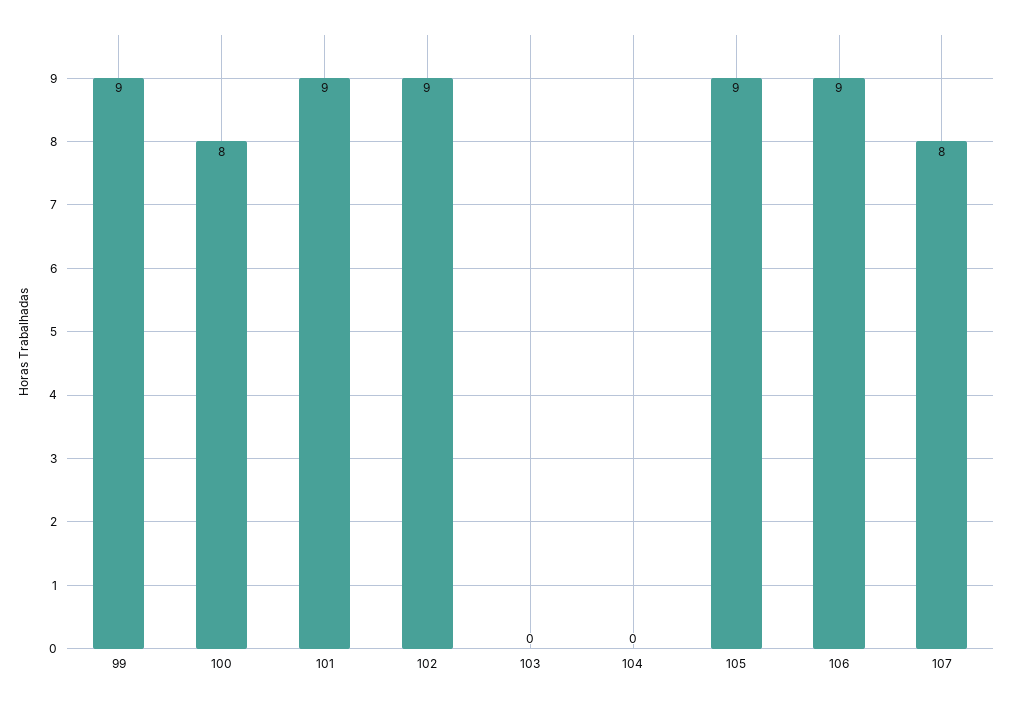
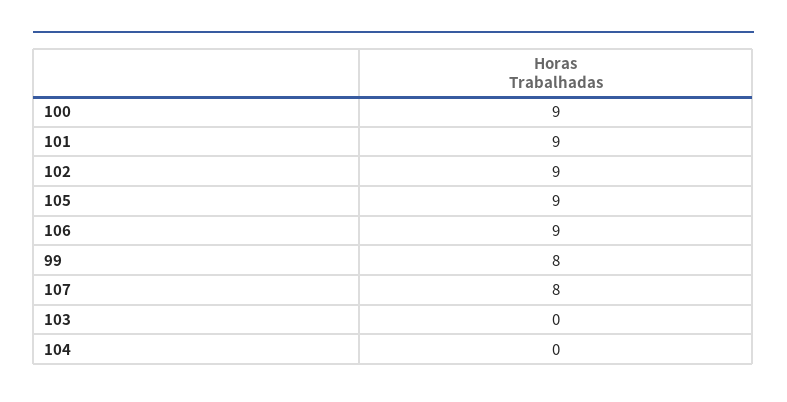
99: 9 -> 8
100: 8 -> 9

